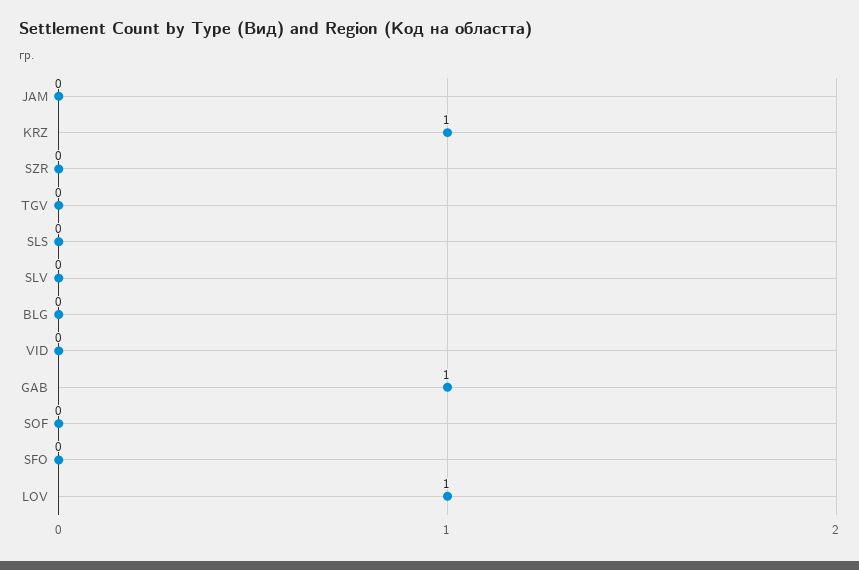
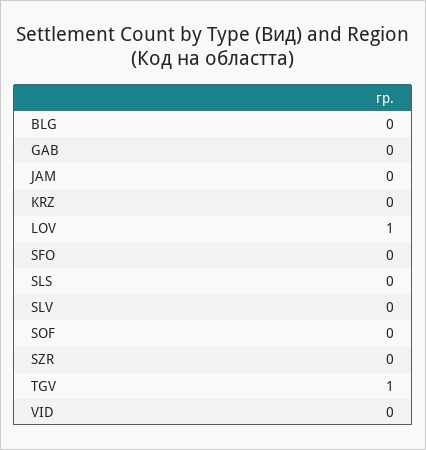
KRZ: 1 -> 0
TGV: 0 -> 1
GAB: 1 -> 0

